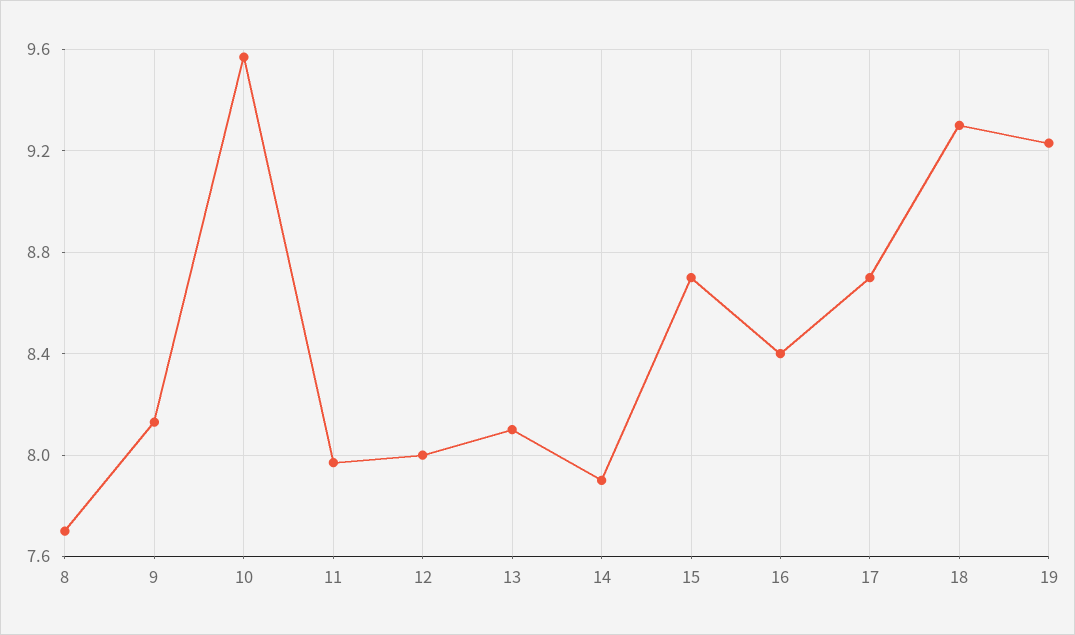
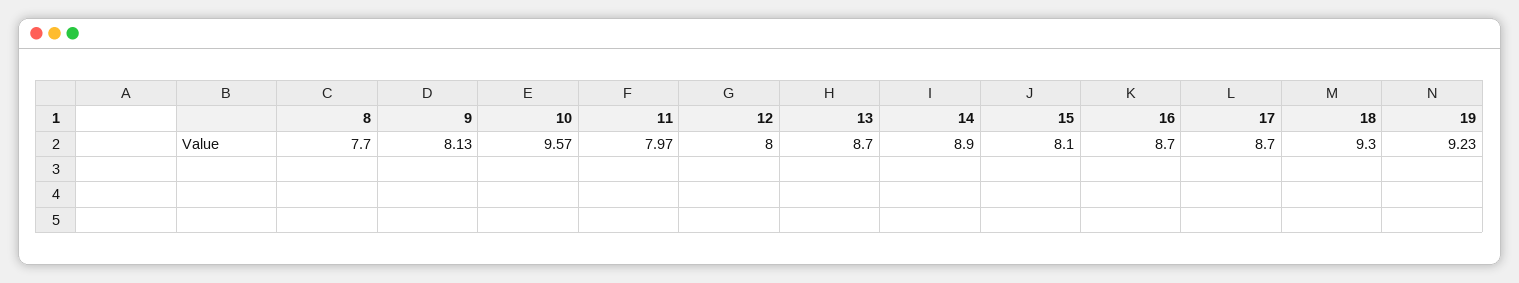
13: 8.1 -> 8.7
14: 7.9 -> 8.9
15: 8.7 -> 8.1
16: 8.4 -> 8.7

